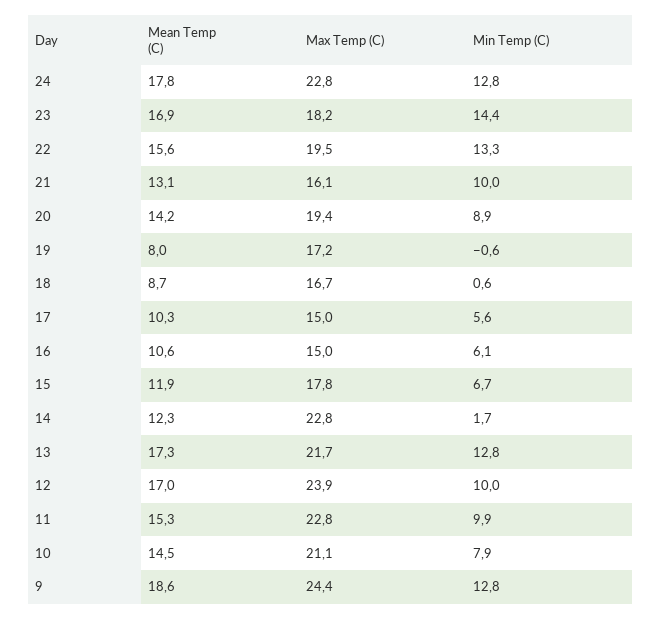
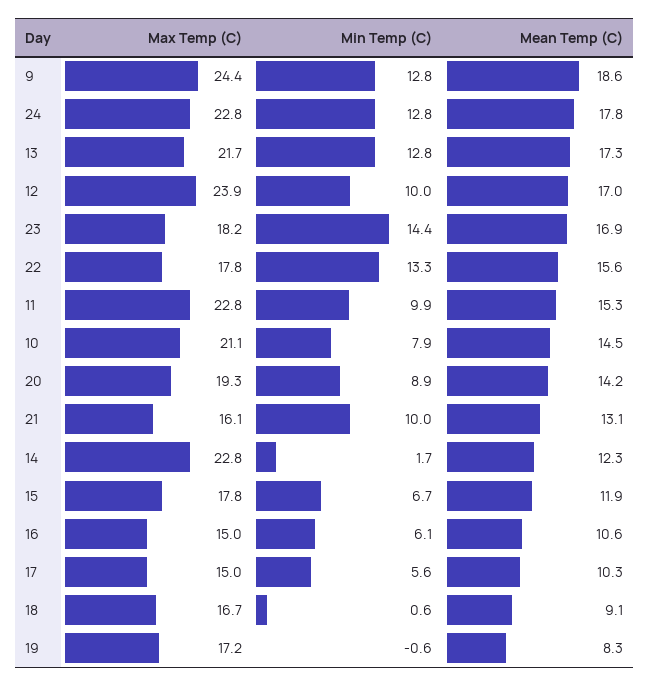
Max Temp (C), 22: 19.5 -> 17.8
Max Temp (C), 20: 19.4 -> 19.3
Mean Temp (C), 19: 8 -> 8.3
Mean Temp (C), 18: 8.7 -> 9.1

